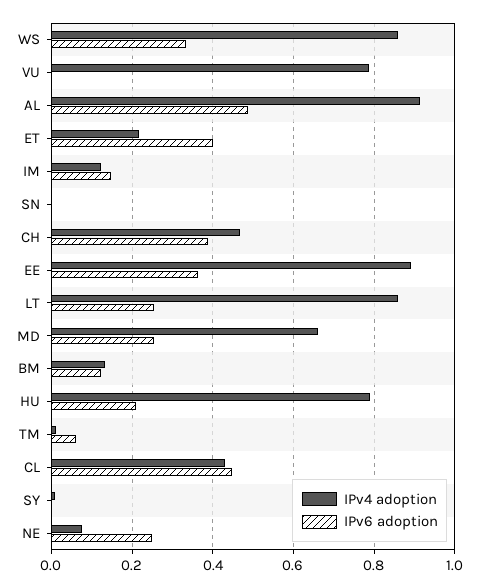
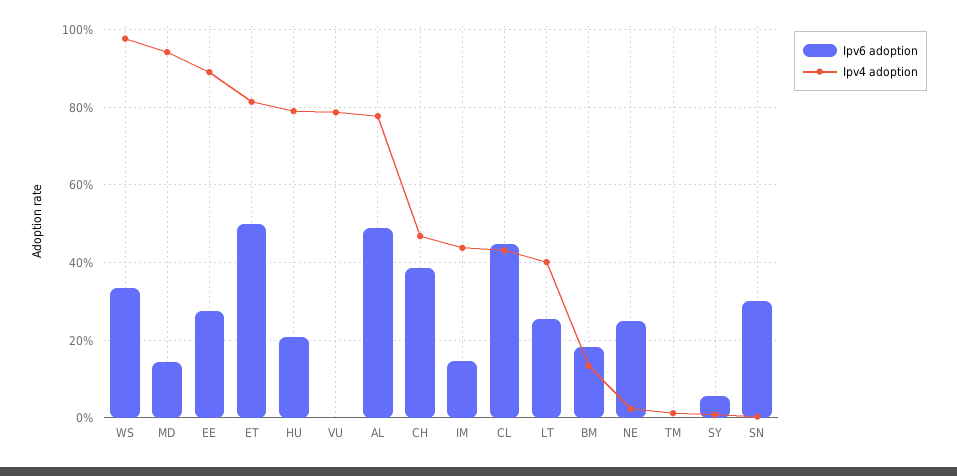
IPv4 adoption, WS: 0.86 -> 0.98
IPv4 adoption, AL: 0.92 -> 0.78
IPv4 adoption, ET: 0.22 -> 0.82
IPv6 adoption, ET: 0.4 -> 0.5
IPv4 adoption, IM: 0.12 -> 0.44
IPv6 adoption, SN: 0 -> 0.3
IPv6 adoption, EE: 0.36 -> 0.28
IPv4 adoption, LT: 0.86 -> 0.4
IPv4 adoption, MD: 0.66 -> 0.94
IPv6 adoption, MD: 0.26 -> 0.14
IPv6 adoption, BM: 0.12 -> 0.18
IPv6 adoption, TM: 0.06 -> 0
IPv6 adoption, SY: 0 -> 0.06
IPv4 adoption, NE: 0.08 -> 0.02

